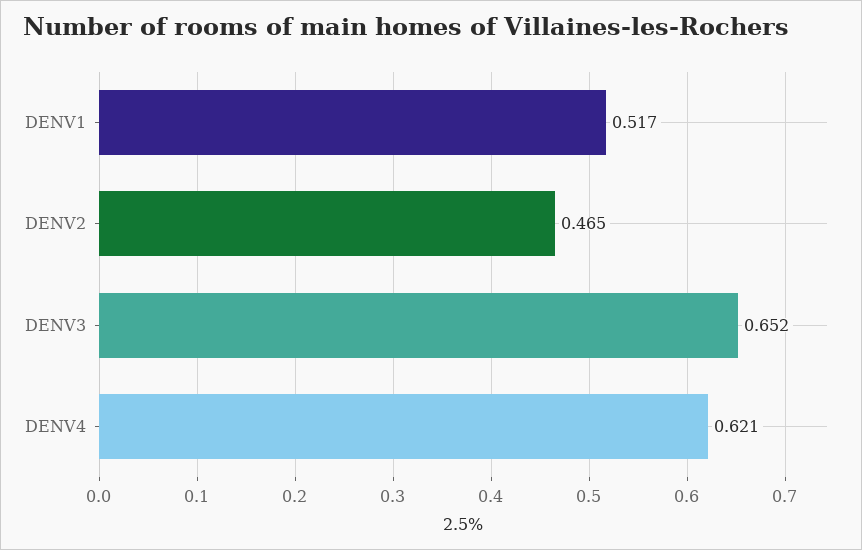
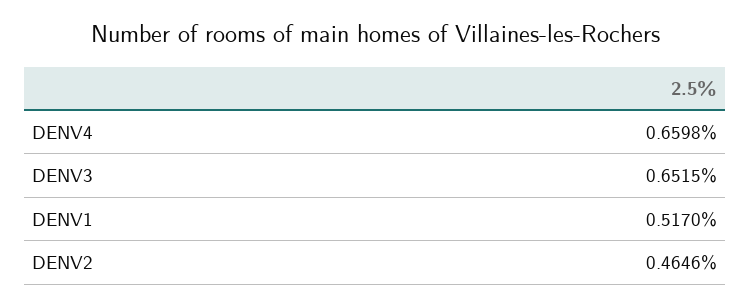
DENV4: 0.621 -> 0.6598

